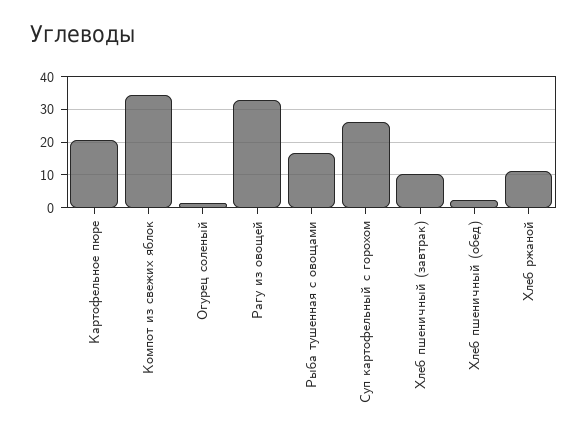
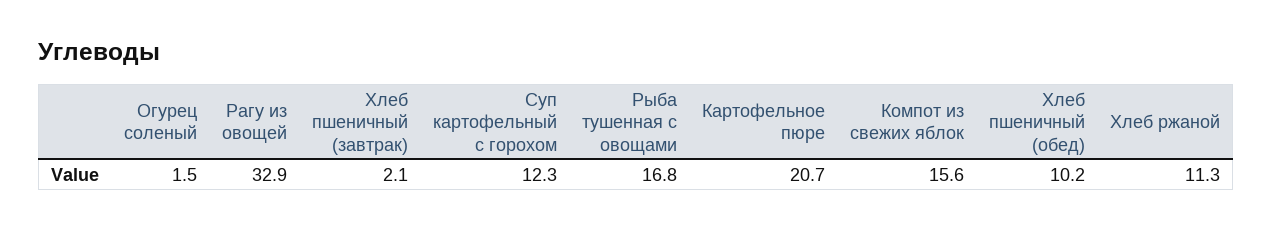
Компот из свежих яблок: 34 -> 15.6
Суп картофельный с горохом: 26 -> 12.3
Хлеб пшеничный (завтрак): 10 -> 2.1
Хлеб пшеничный (обед): 2 -> 10.2

